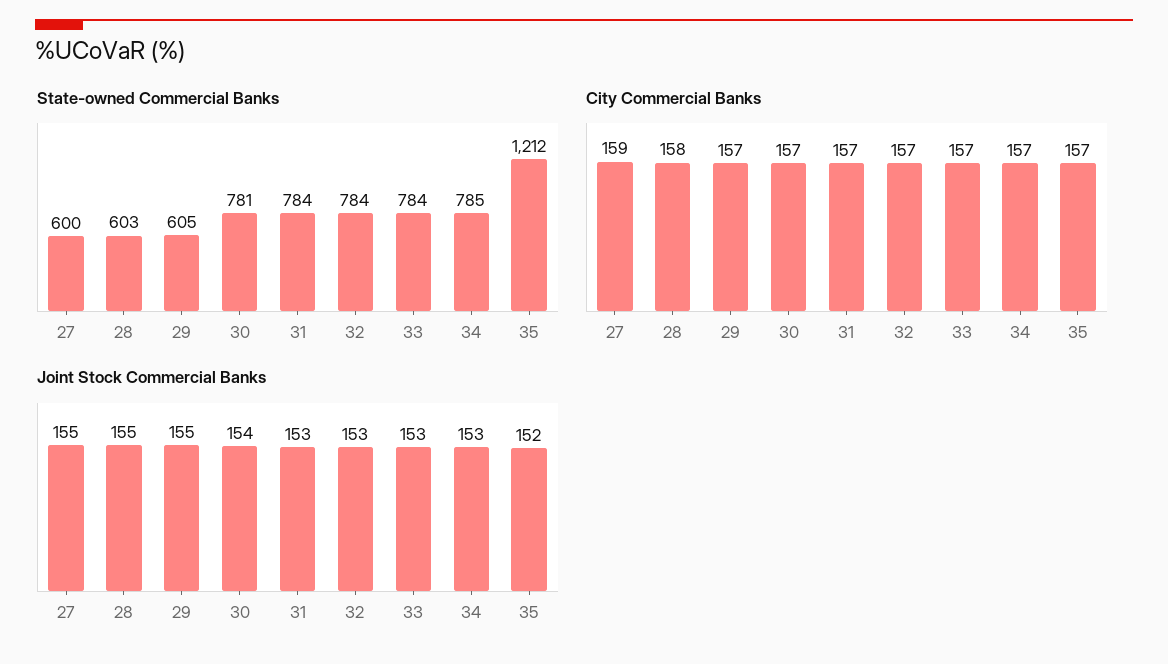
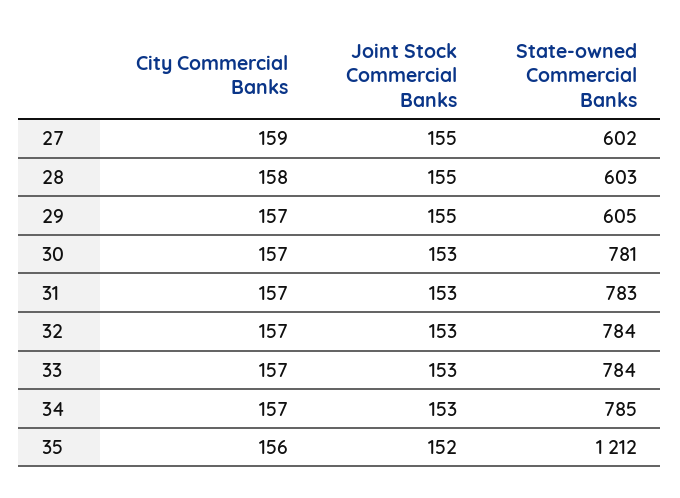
State-owned Commercial Banks, 27: 600 -> 602
State-owned Commercial Banks, 31: 784 -> 783
City Commercial Banks, 35: 157 -> 156
Joint Stock Commercial Banks, 30: 154 -> 153

